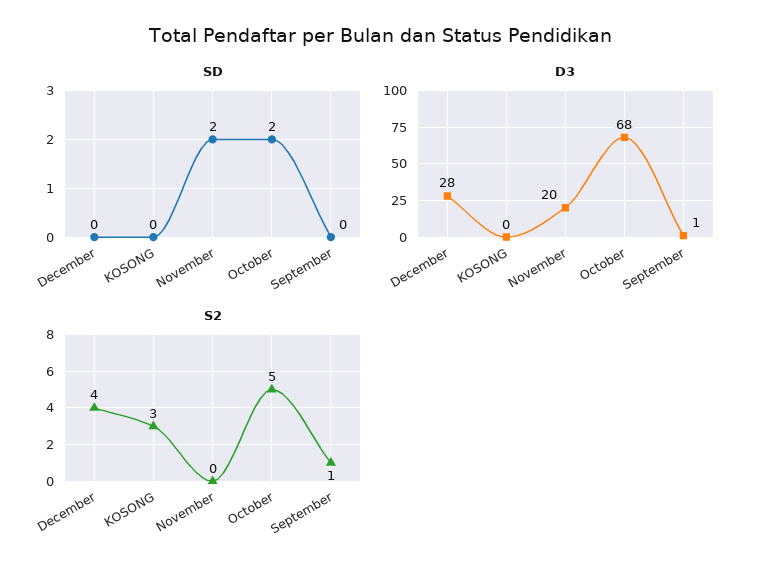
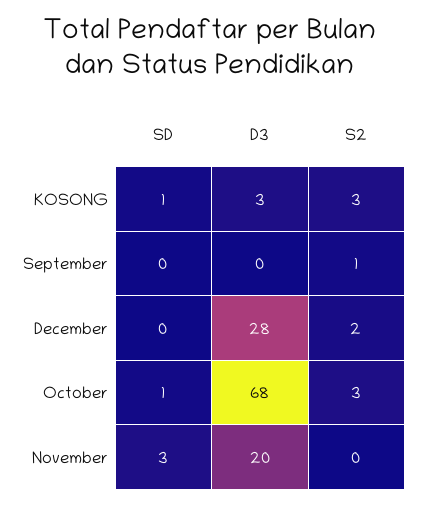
SD, KOSONG: 0 -> 1
SD, November: 2 -> 3
SD, October: 2 -> 1
D3, KOSONG: 0 -> 3
D3, September: 1 -> 0
S2, December: 4 -> 2
S2, October: 5 -> 3

